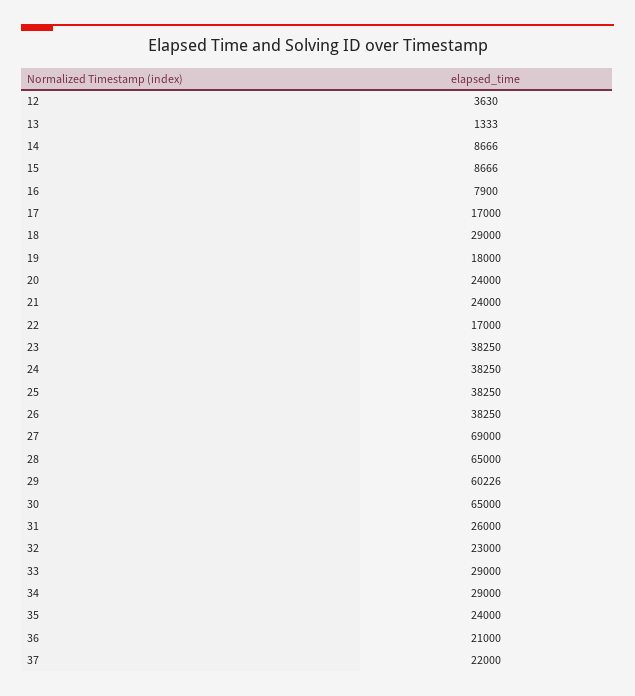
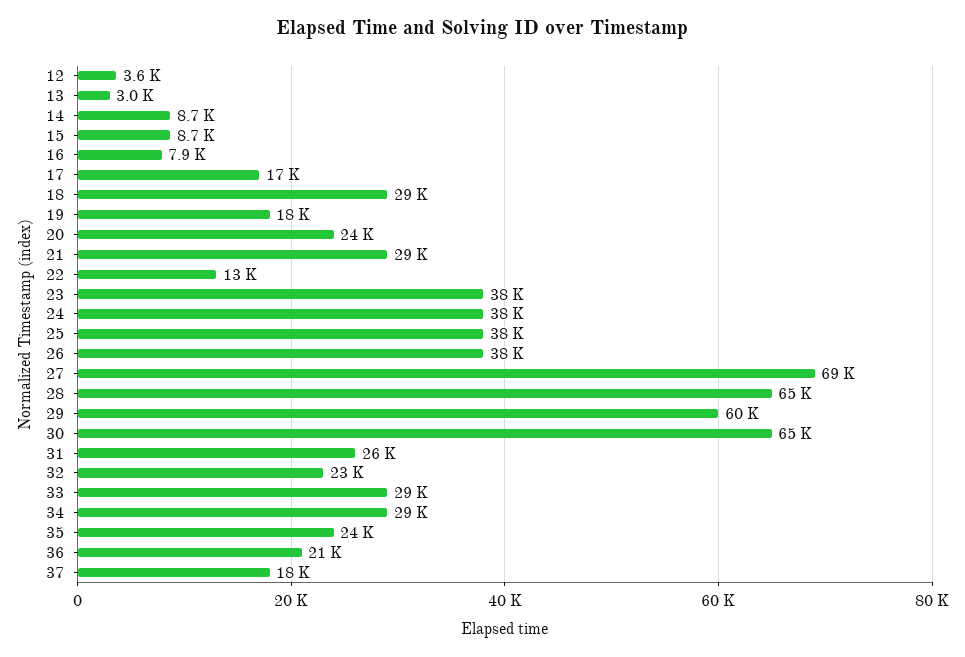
13: 1333 -> 3000
21: 24000 -> 29000
22: 17000 -> 13000
37: 22000 -> 18000

